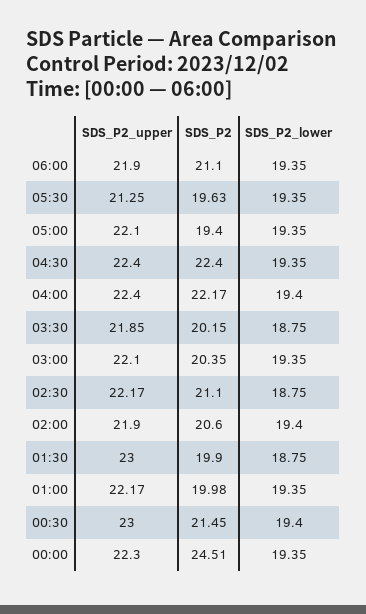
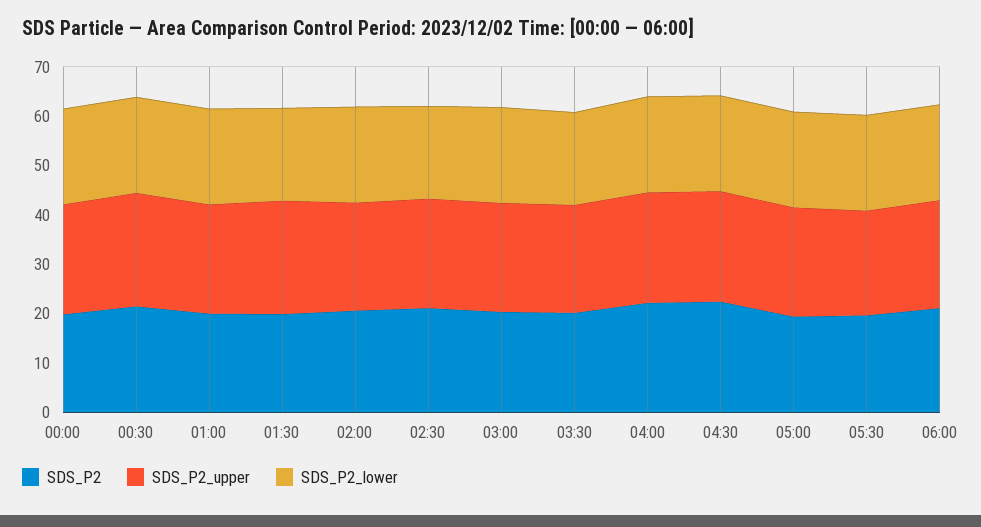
SDS_P2, 00:00: 24.51 -> 20

